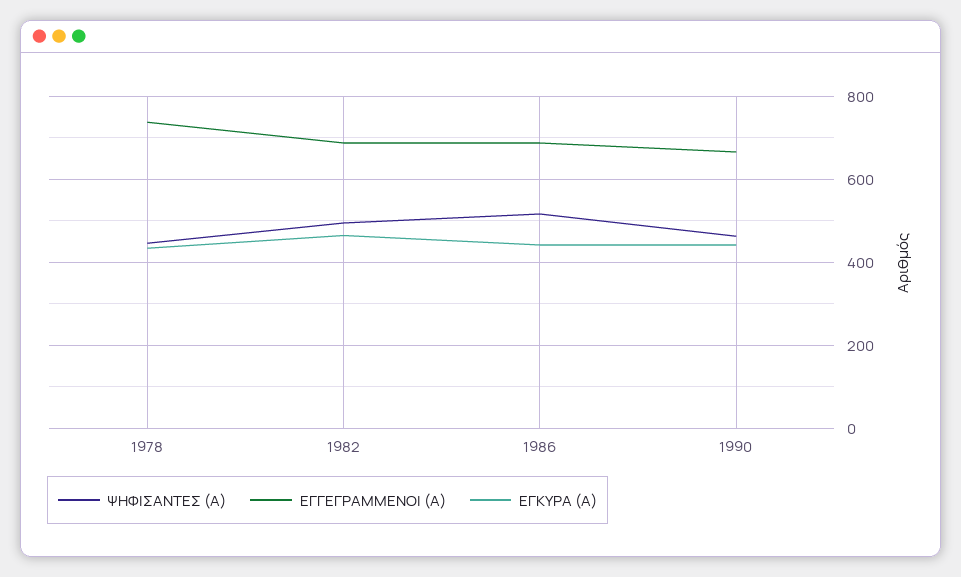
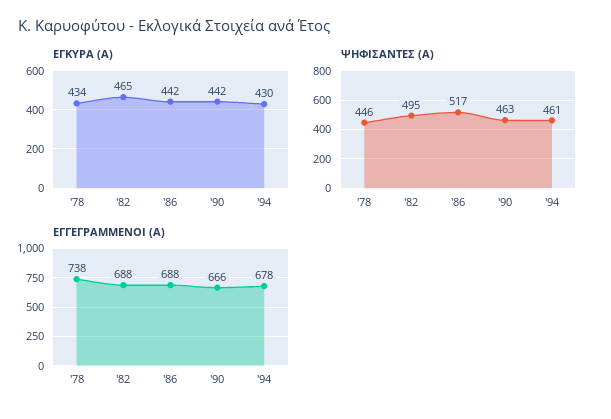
ΕΓΚΥΡΑ (Α), '94: none -> 430
ΨΗΦΙΣΑΝΤΕΣ (Α), '94: none -> 461
ΕΓΓΕΓΡΑΜΜΕΝΟΙ (Α), '94: none -> 678

